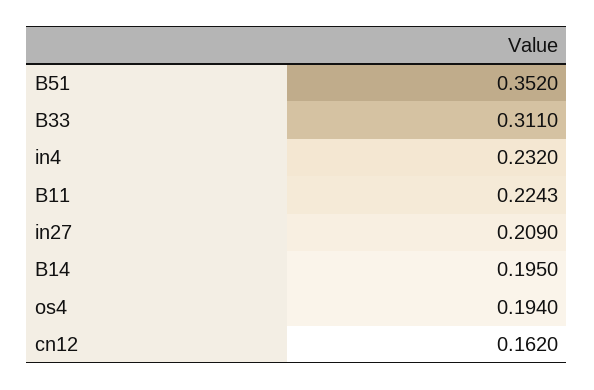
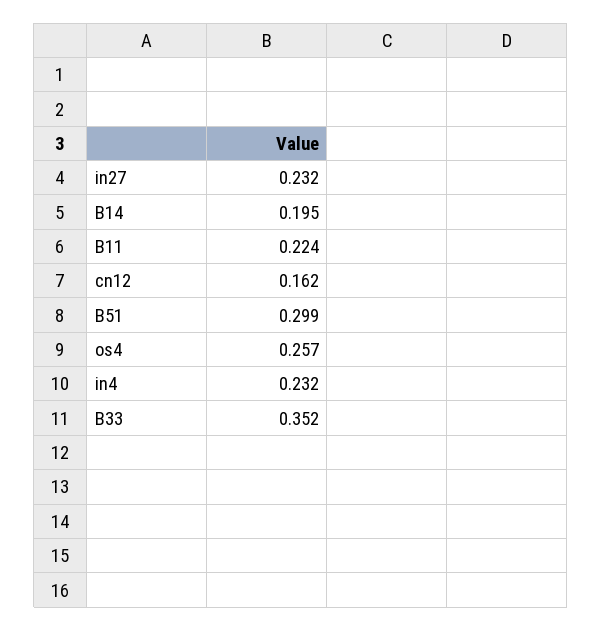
B51: 0.352 -> 0.299
B33: 0.311 -> 0.352
in27: 0.209 -> 0.232
os4: 0.194 -> 0.257

